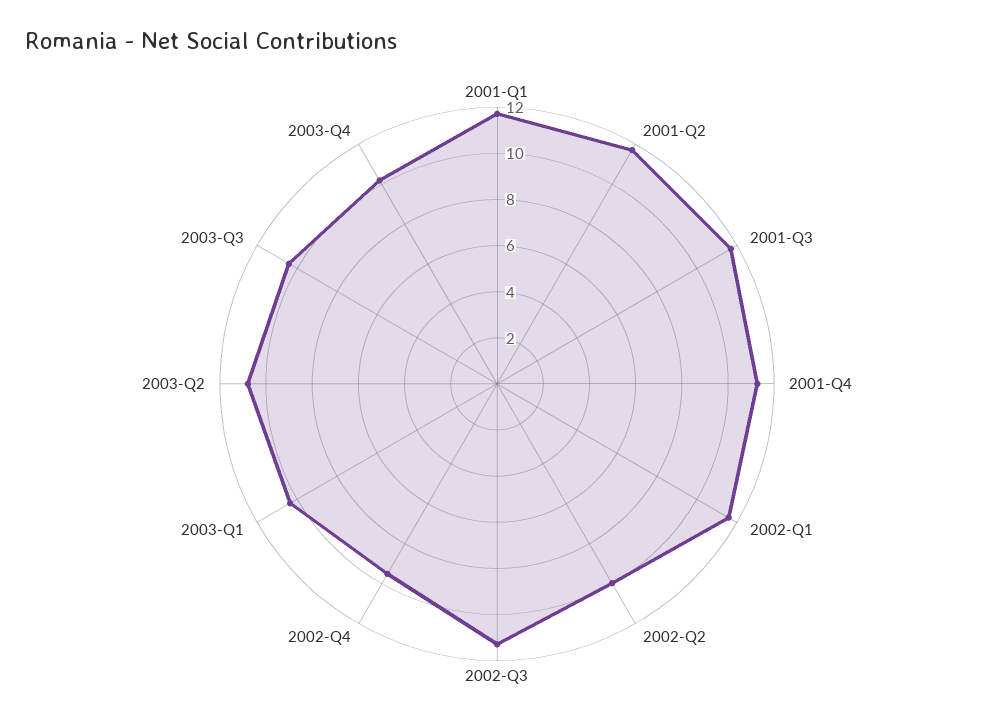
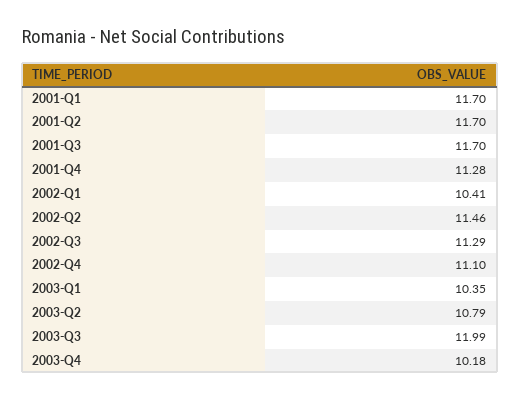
2002-Q1: 11.5 -> 10.41
2002-Q2: 10 -> 11.46
2002-Q4: 9.5 -> 11.1
2003-Q3: 10.5 -> 11.99

